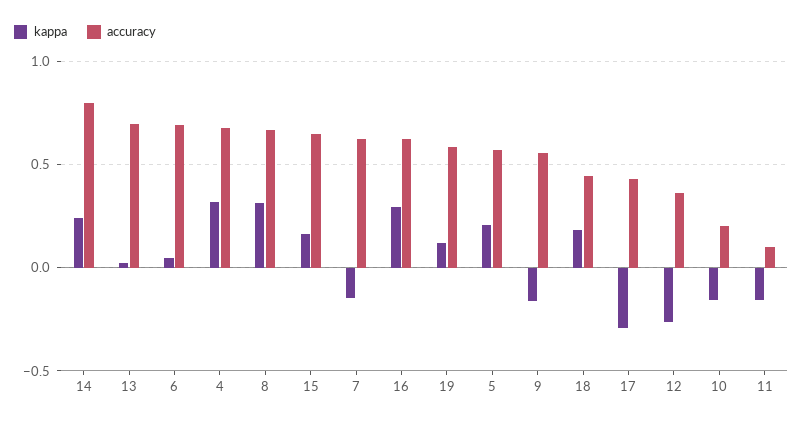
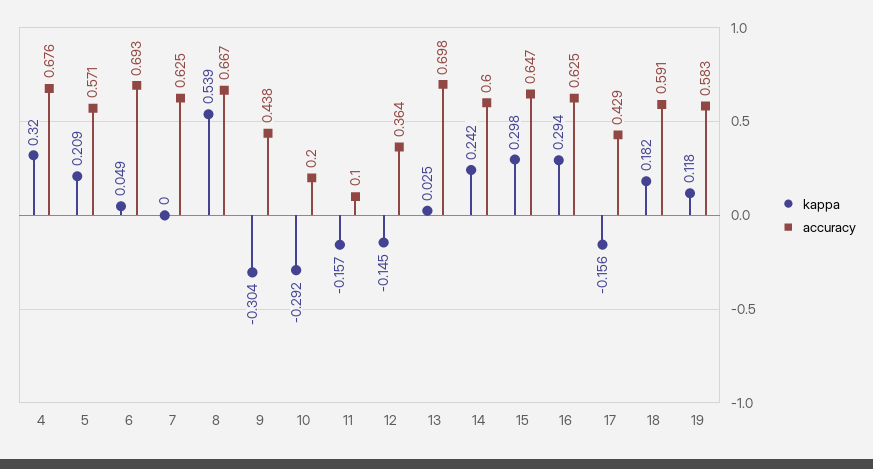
accuracy, 14: 0.8 -> 0.6
kappa, 8: 0.3 -> 0.539
kappa, 15: 0.15 -> 0.298
kappa, 7: -0.15 -> 0
kappa, 9: -0.15 -> -0.304
accuracy, 9: 0.55 -> 0.438
accuracy, 18: 0.45 -> 0.591
kappa, 17: -0.3 -> -0.156
kappa, 12: -0.25 -> -0.145
kappa, 10: -0.15 -> -0.292

